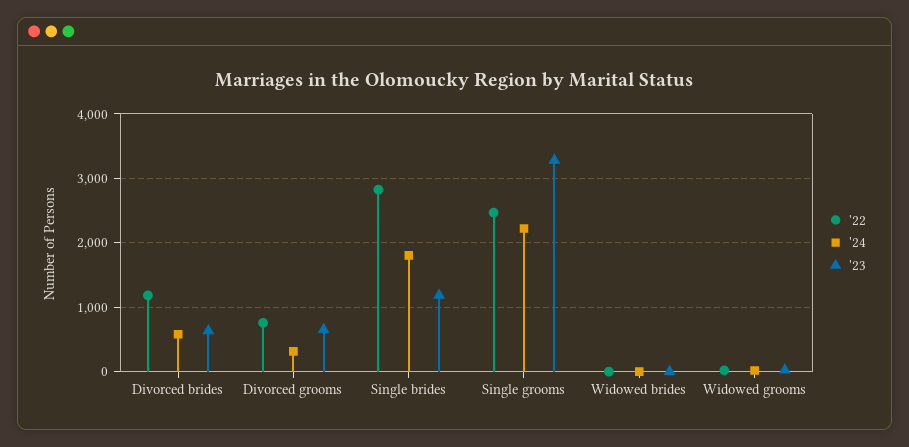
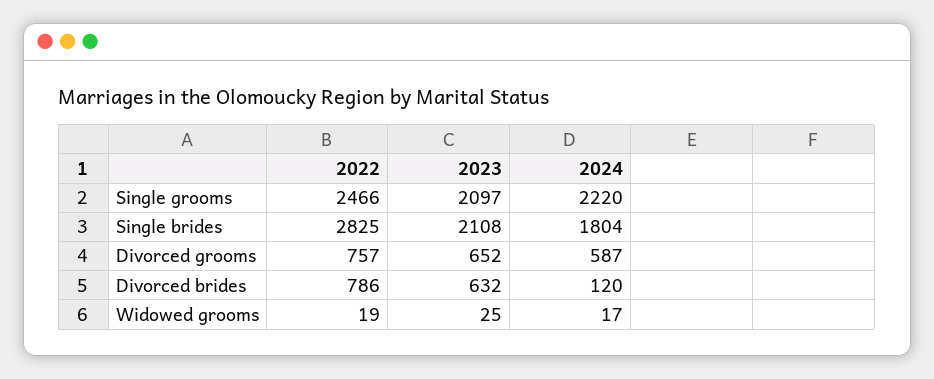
'22, Divorced brides: 1200 -> 786
'24, Divorced brides: 600 -> 120
'24, Divorced grooms: 300 -> 587
'23, Single brides: 1200 -> 2108
'23, Single grooms: 3300 -> 2097
'22, Widowed brides: 0 -> none
'24, Widowed brides: 0 -> none
'23, Widowed brides: 0 -> none

